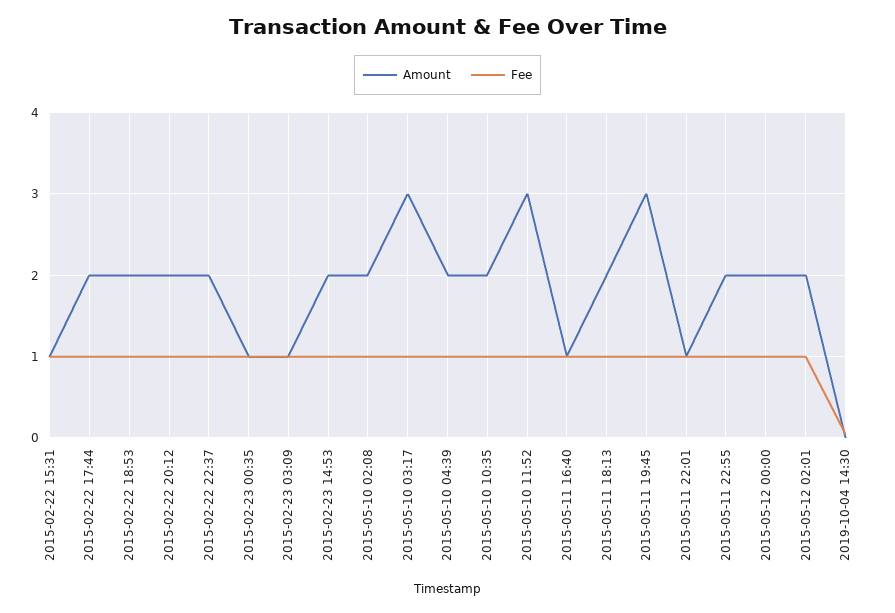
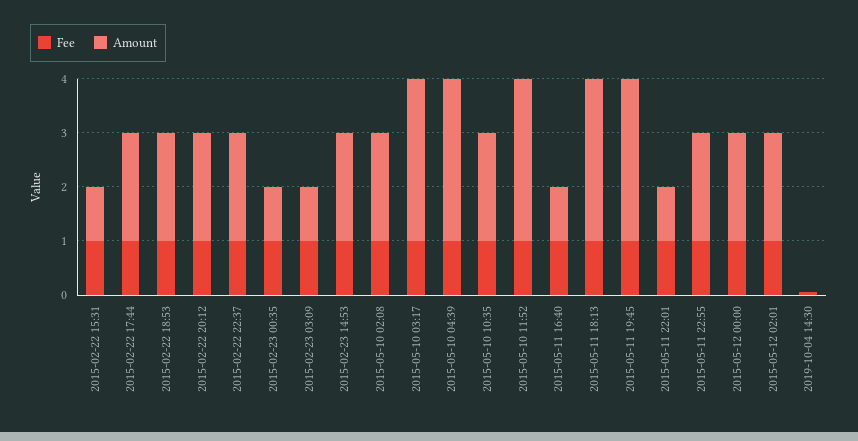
Amount, 2015-05-10 04:39: 2 -> 3
Amount, 2015-05-11 18:13: 2 -> 3

